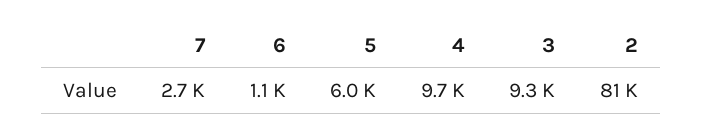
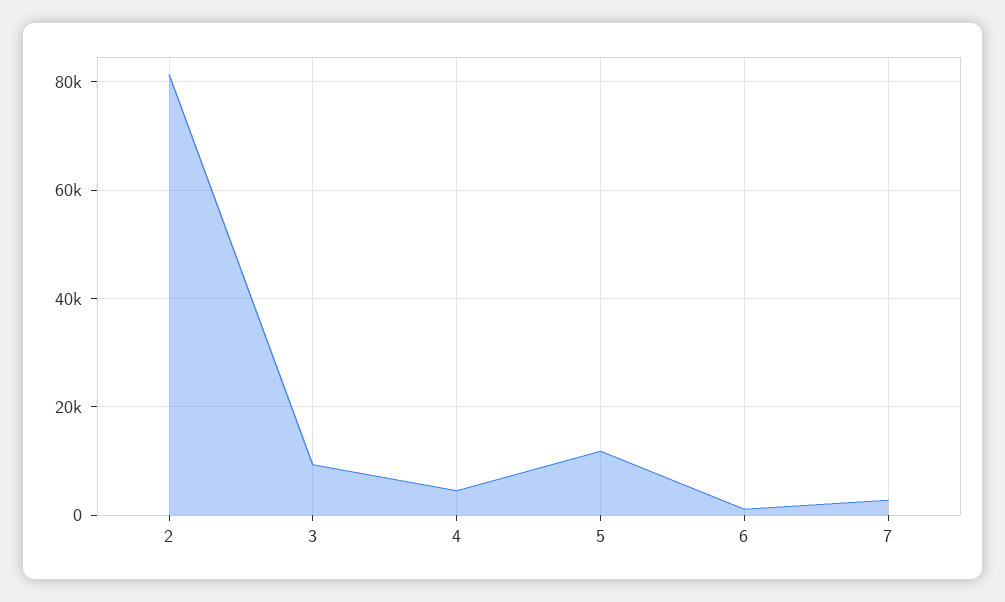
5: 6000 -> 12000
4: 9700 -> 4000

